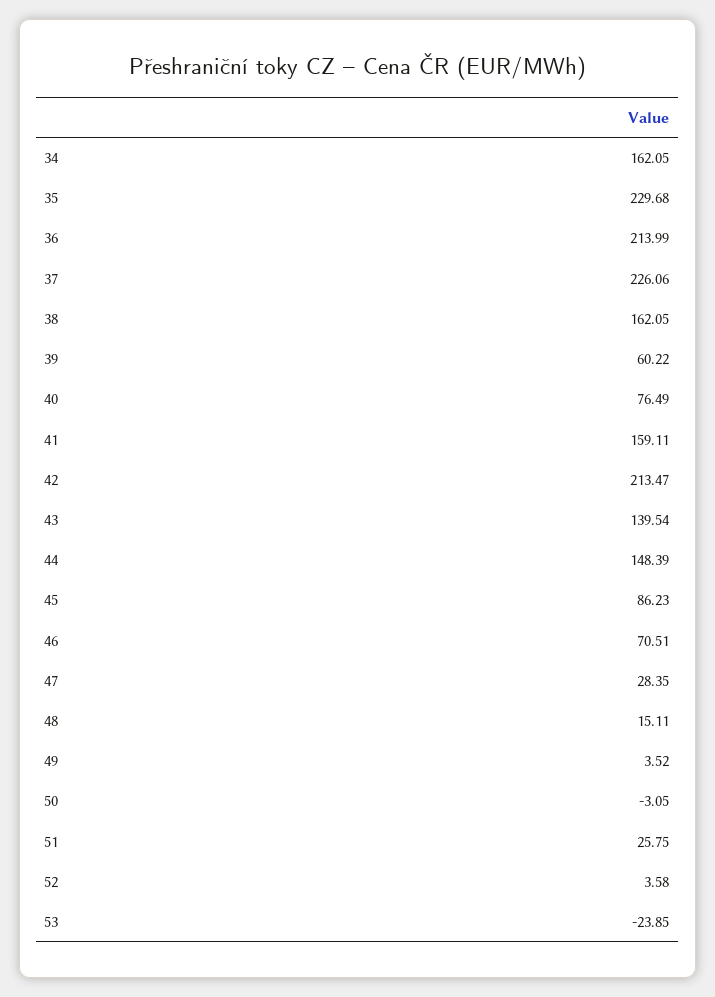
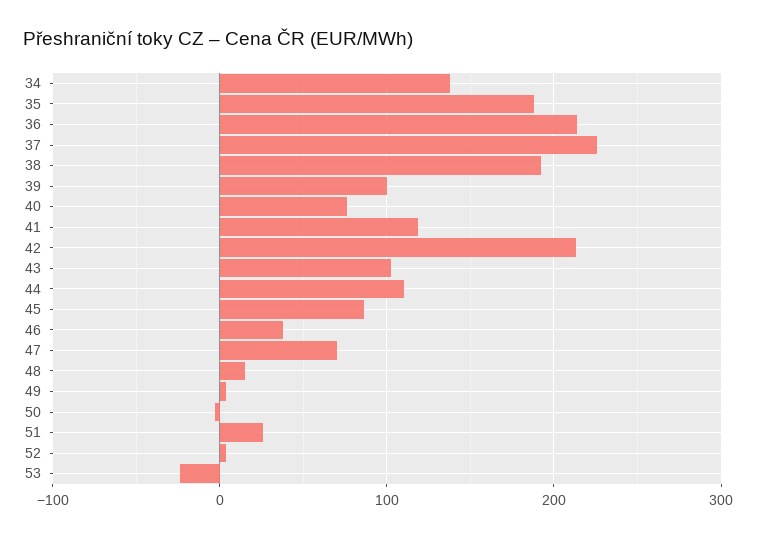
34: 162.05 -> 140
35: 229.68 -> 190
38: 162.05 -> 190
39: 60.22 -> 100
41: 159.11 -> 120
43: 139.54 -> 100
44: 148.39 -> 110
46: 70.51 -> 40
47: 28.35 -> 70

